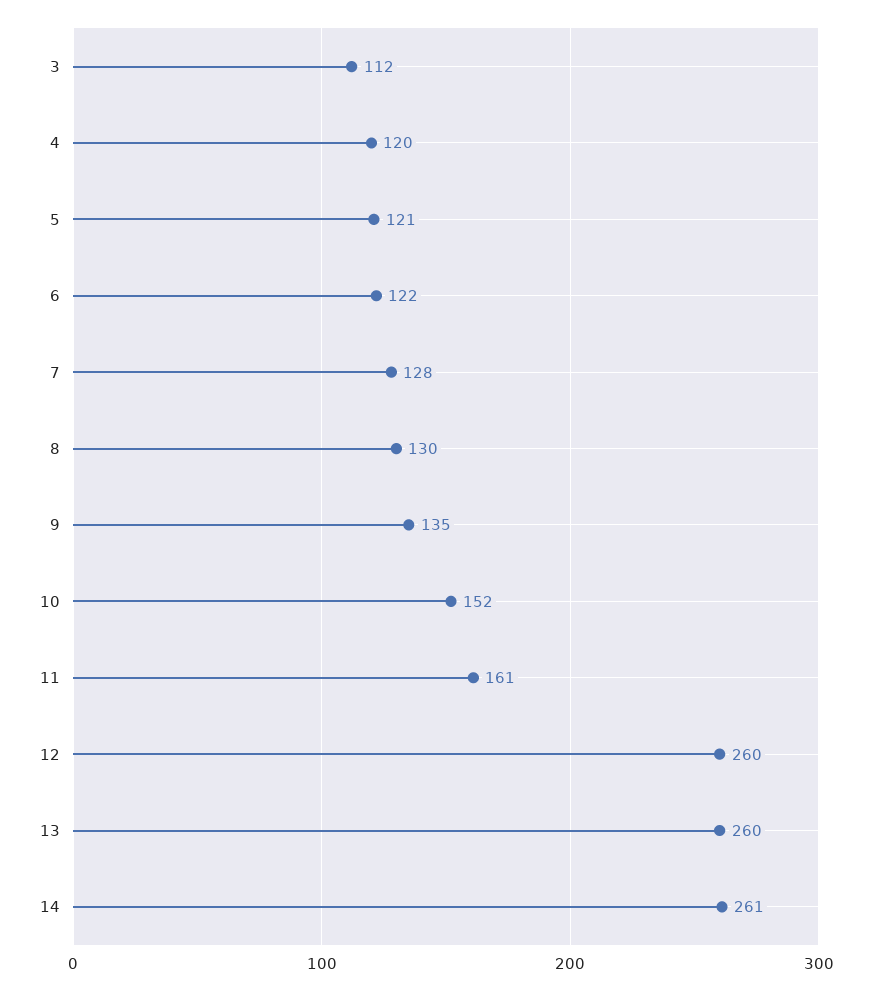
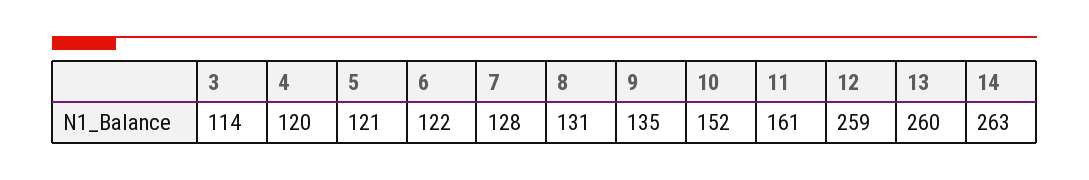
3: 112 -> 114
8: 130 -> 131
12: 260 -> 259
14: 261 -> 263

